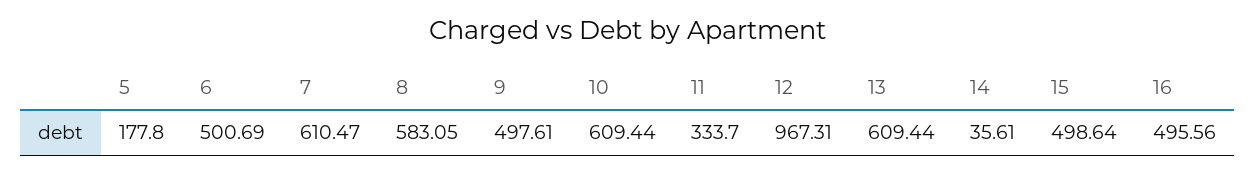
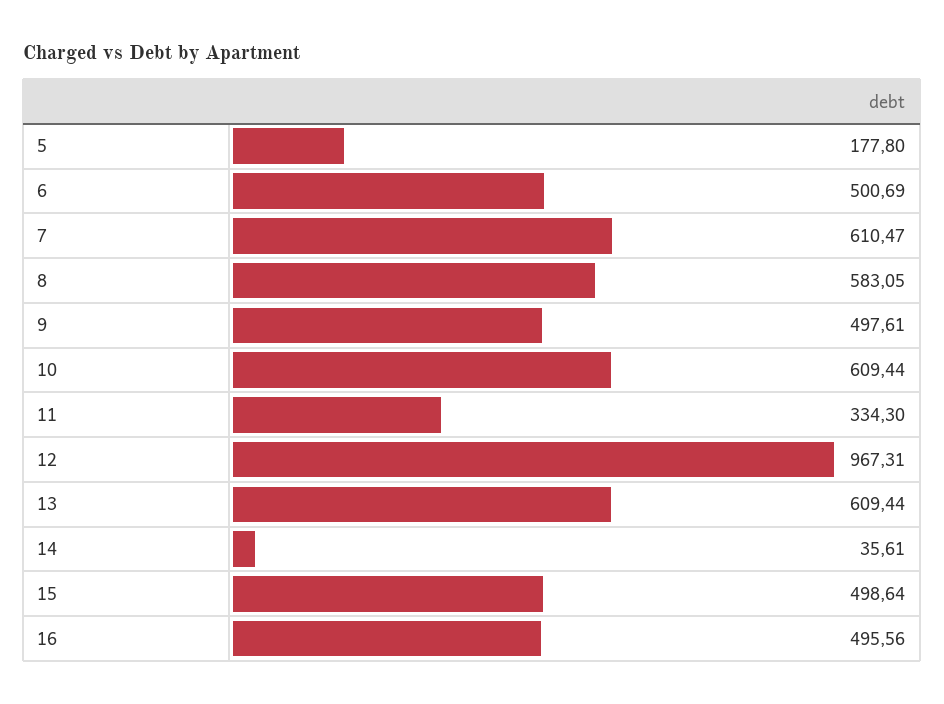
11: 333.7 -> 334.3

